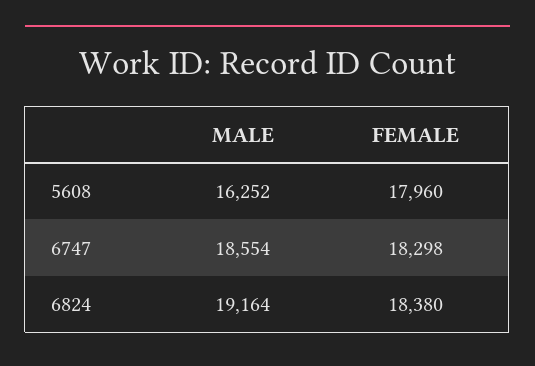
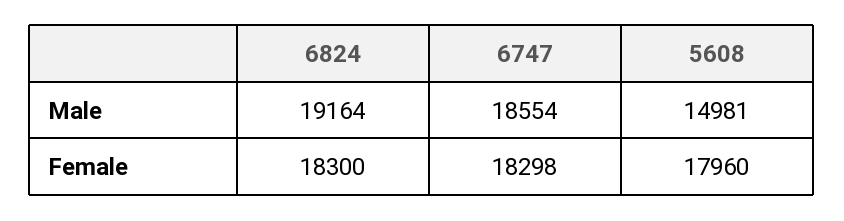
MALE, 5608: 16252 -> 14981
FEMALE, 6824: 18380 -> 18300

